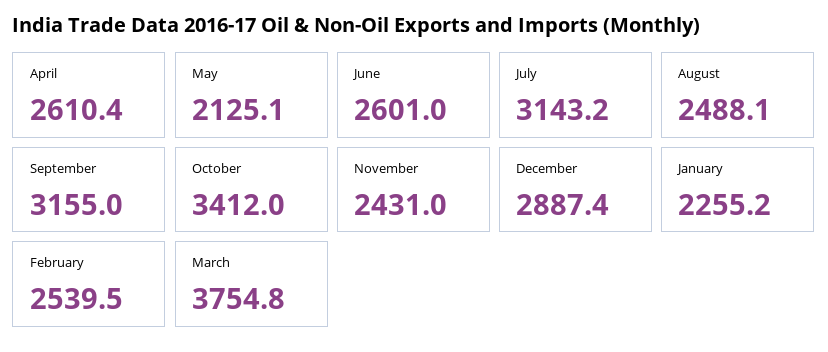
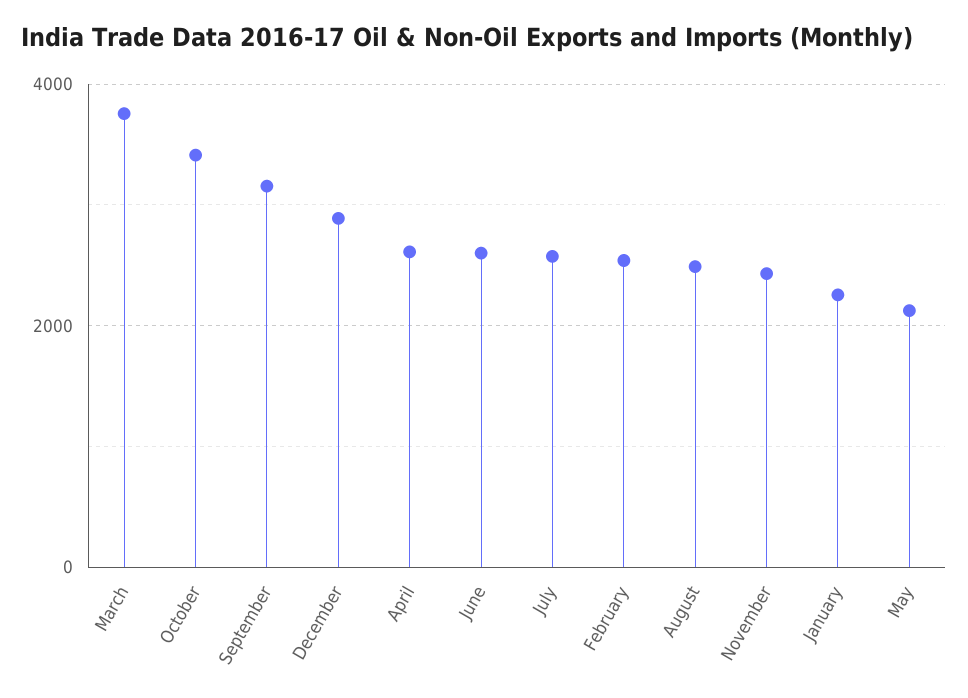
July: 3143.2 -> 2600

